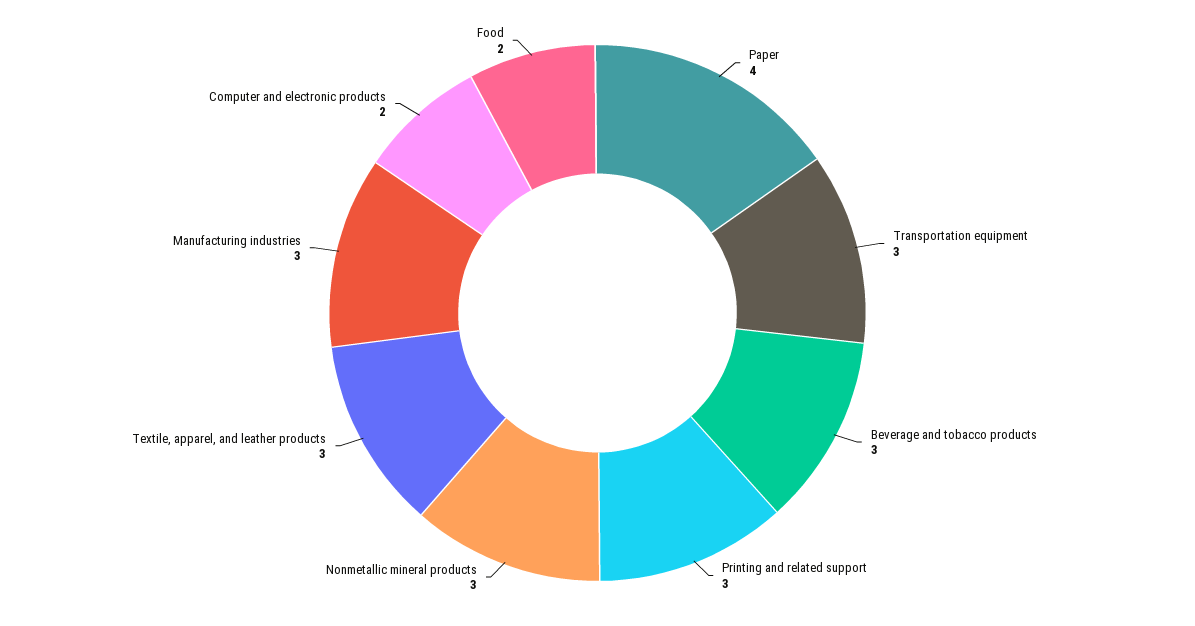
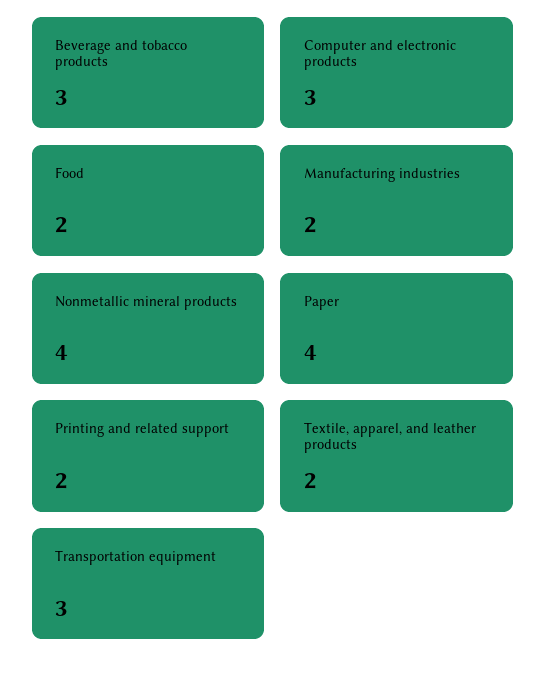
Printing and related support: 3 -> 2
Nonmetallic mineral products: 3 -> 4
Textile, apparel, and leather products: 3 -> 2
Manufacturing industries: 3 -> 2
Computer and electronic products: 2 -> 3

